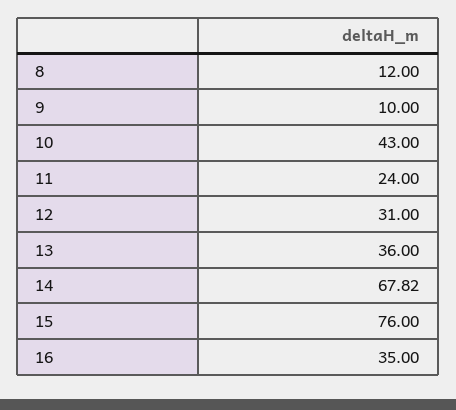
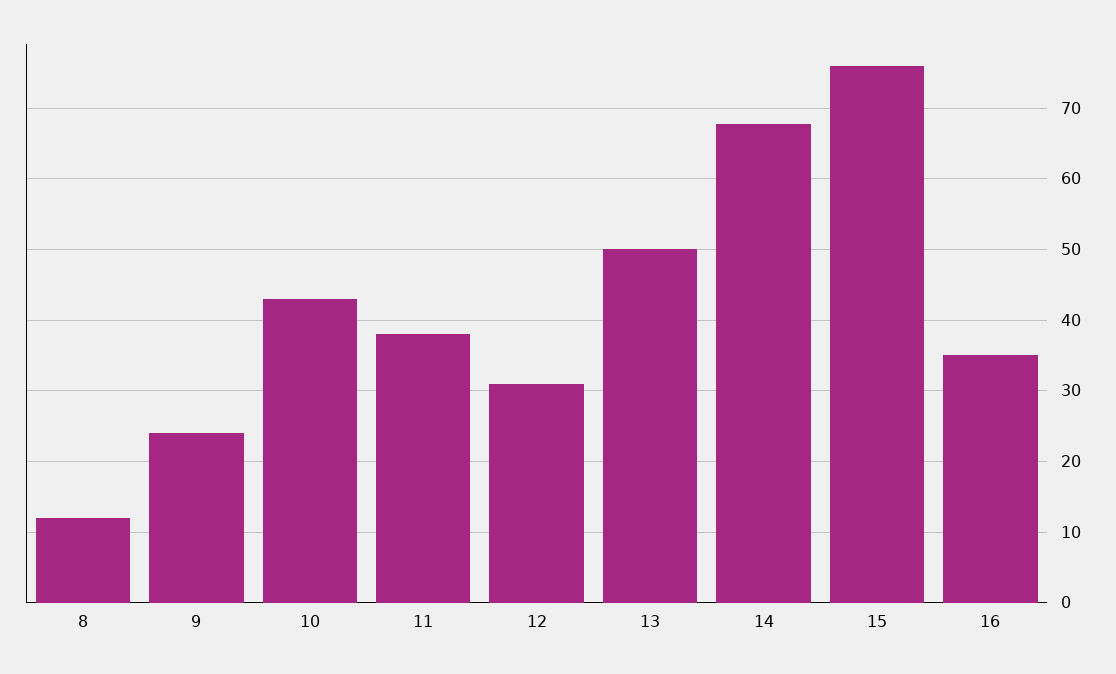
9: 10 -> 24
11: 24 -> 38
13: 36 -> 50

